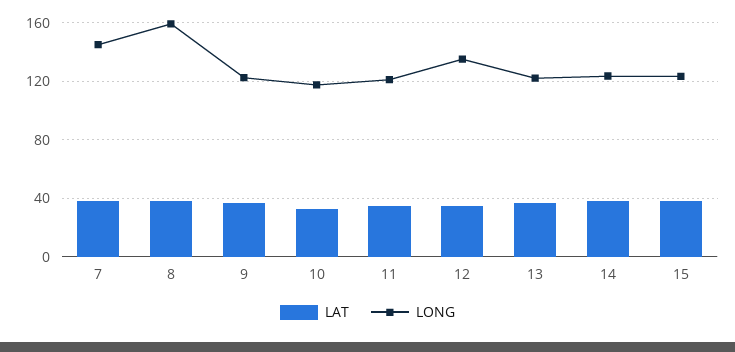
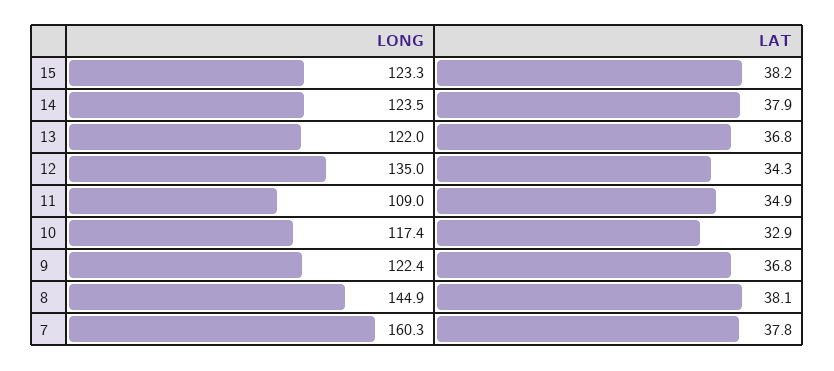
LONG, 7: 145 -> 160.3
LONG, 8: 160 -> 144.9
LONG, 11: 120 -> 109

